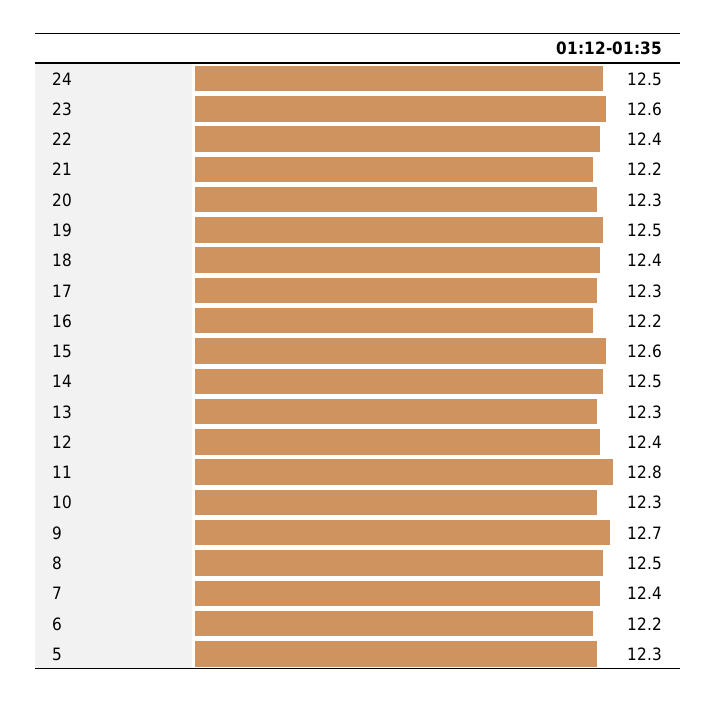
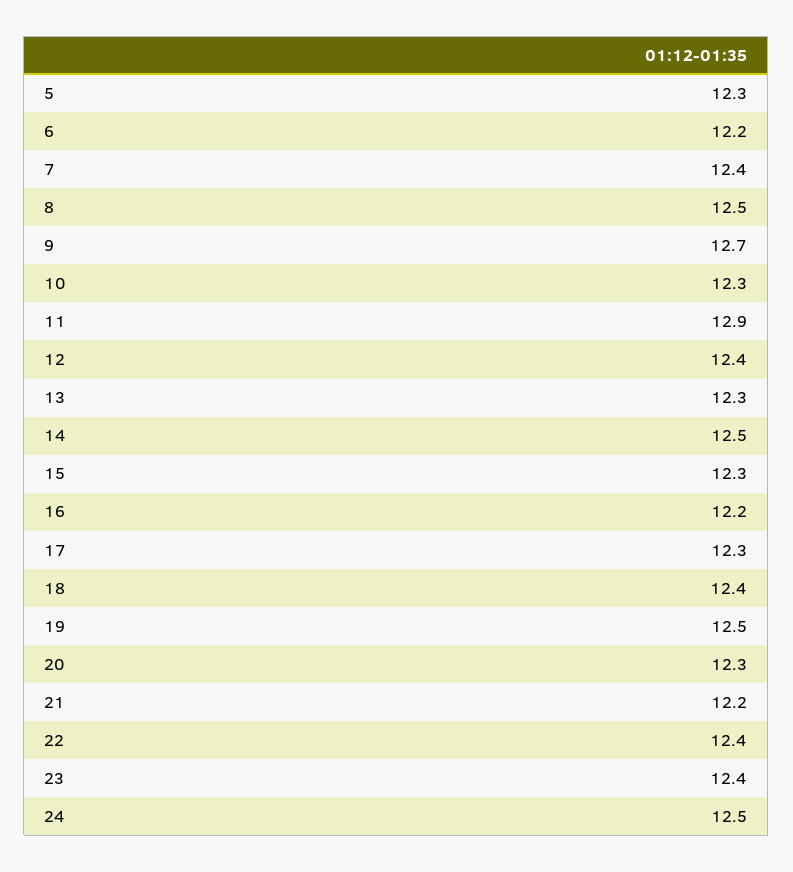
23: 12.6 -> 12.4
15: 12.6 -> 12.3
11: 12.8 -> 12.9

